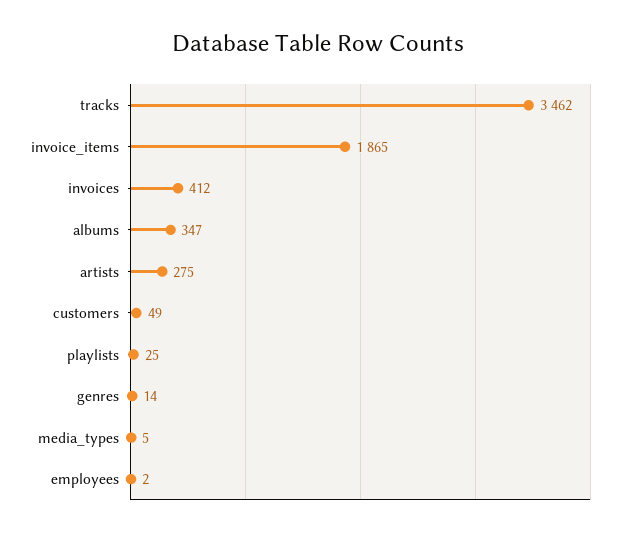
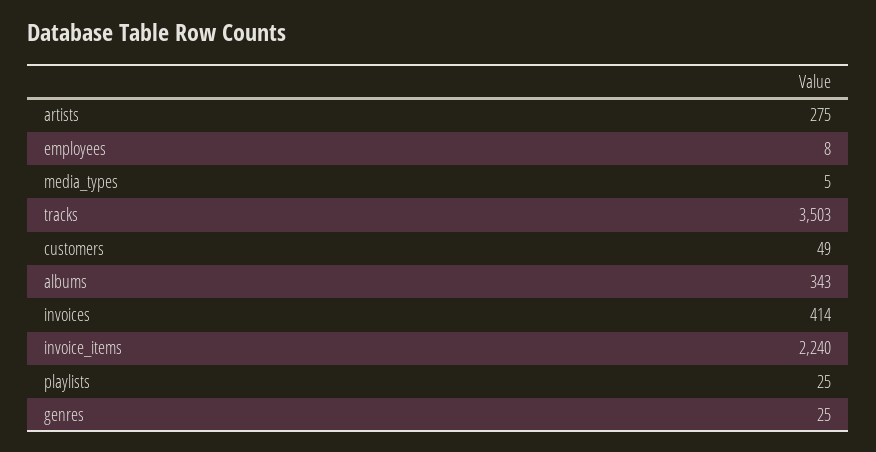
tracks: 3462 -> 3503
invoice_items: 1865 -> 2240
invoices: 412 -> 414
albums: 347 -> 343
genres: 14 -> 25
employees: 2 -> 8

